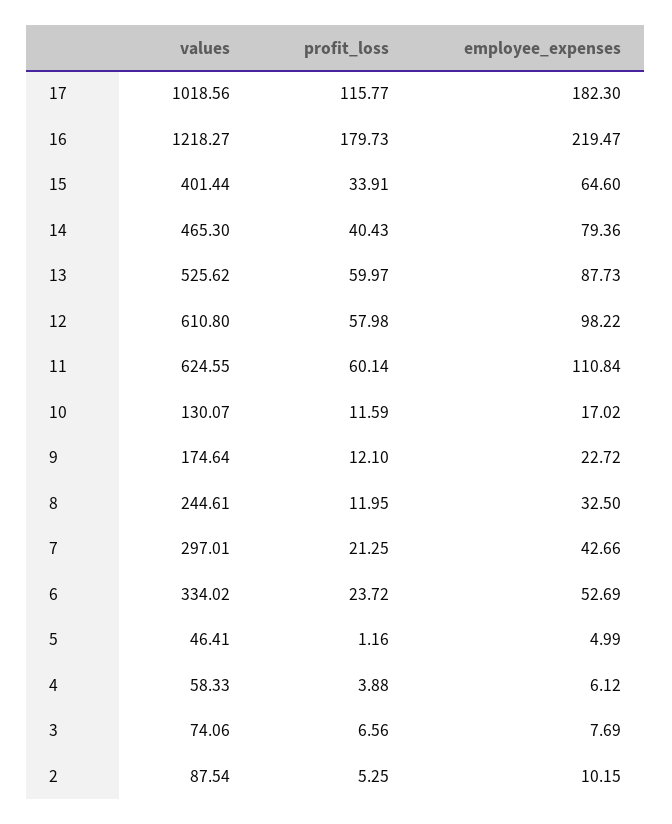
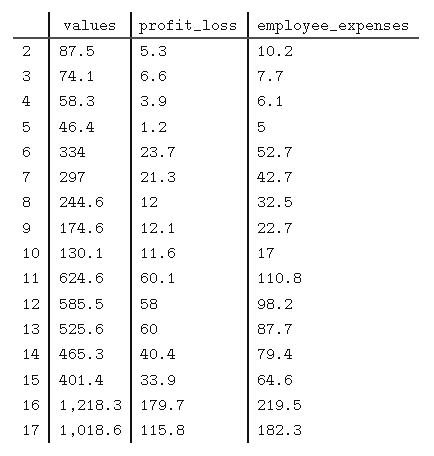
values, 12: 610.8 -> 585.5

